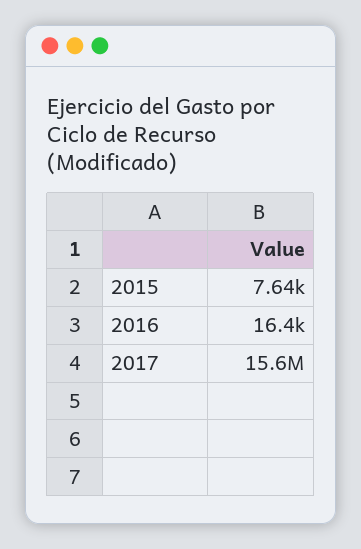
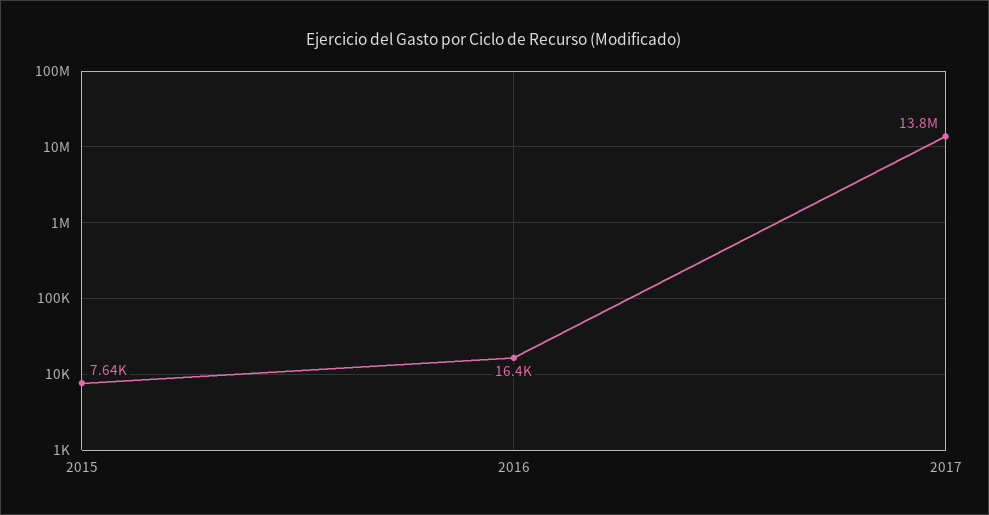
2017: 15600000 -> 13800000

